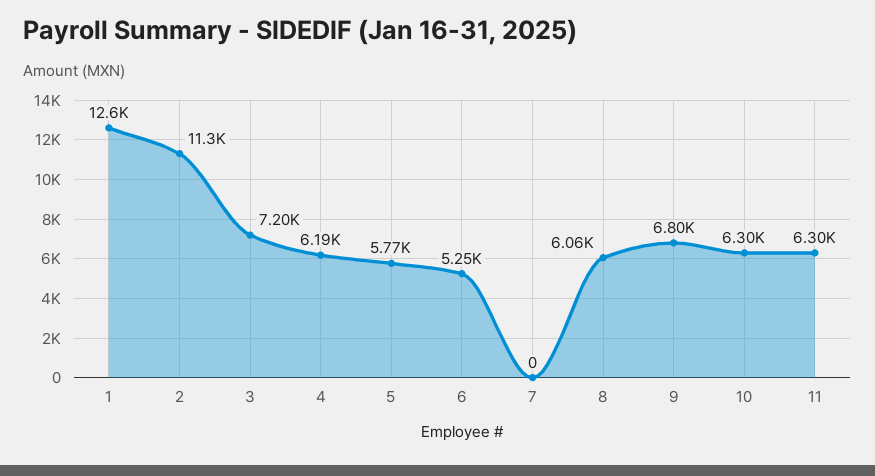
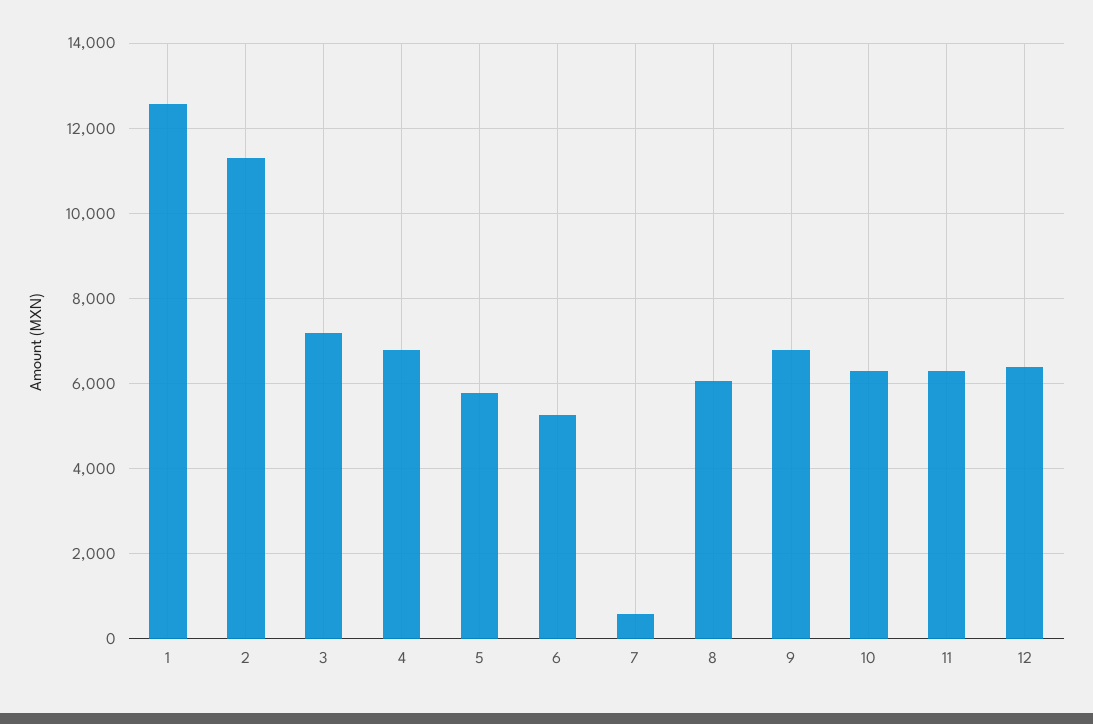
4: 6190 -> 6800
7: 0 -> 600
12: none -> 6400

